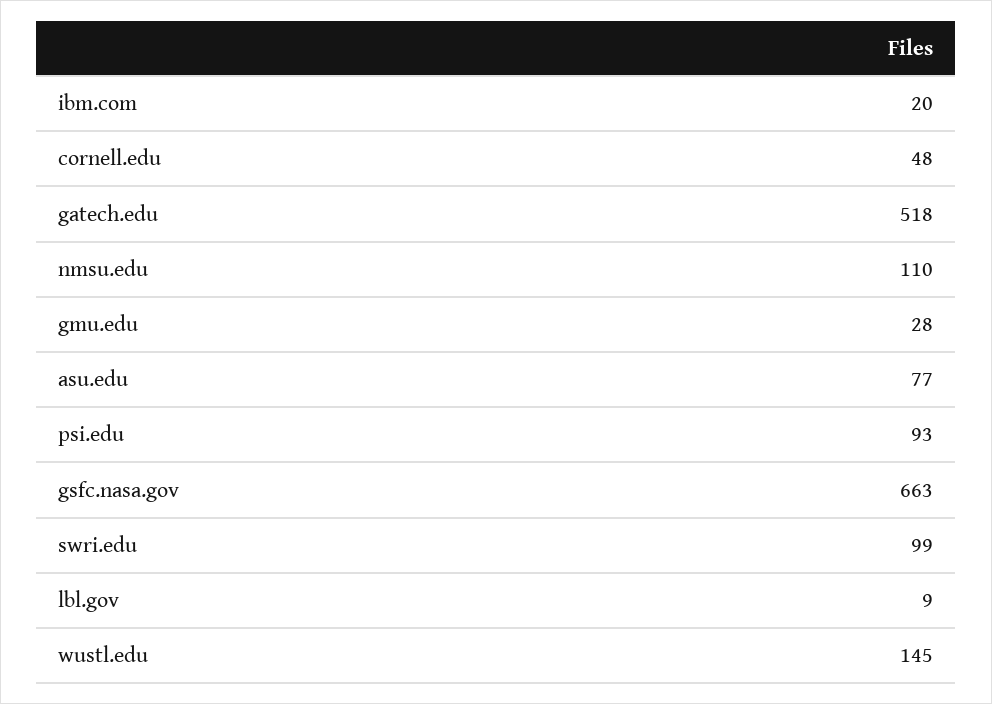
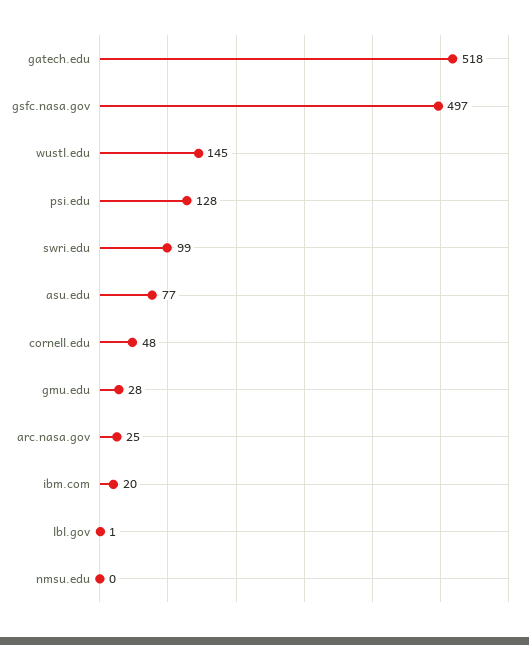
nmsu.edu: 110 -> 0
psi.edu: 93 -> 128
gsfc.nasa.gov: 663 -> 497
lbl.gov: 9 -> 1
arc.nasa.gov: none -> 25

